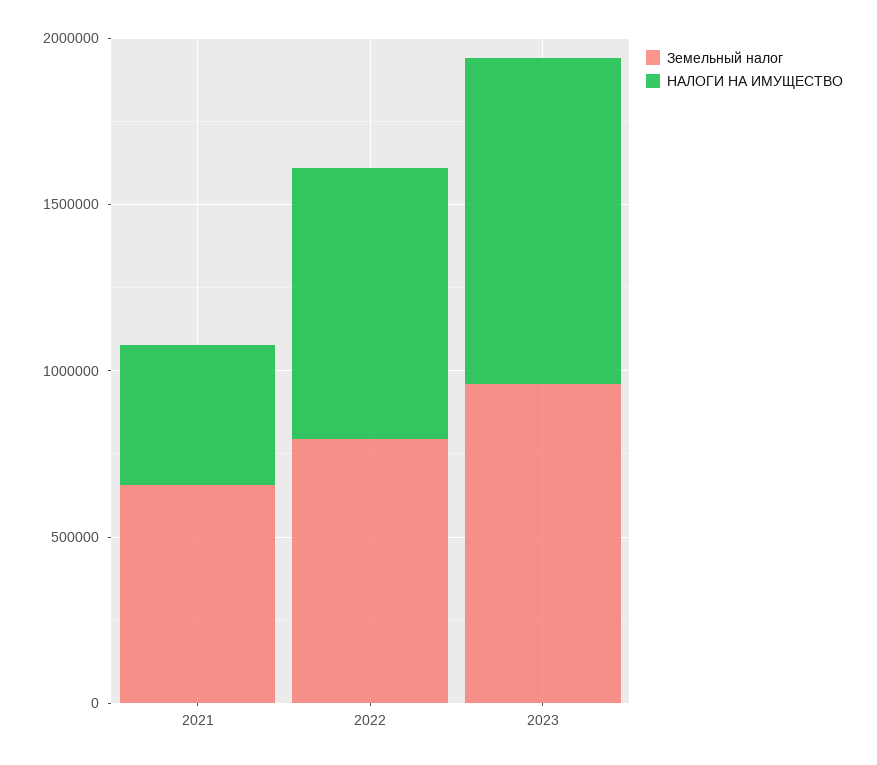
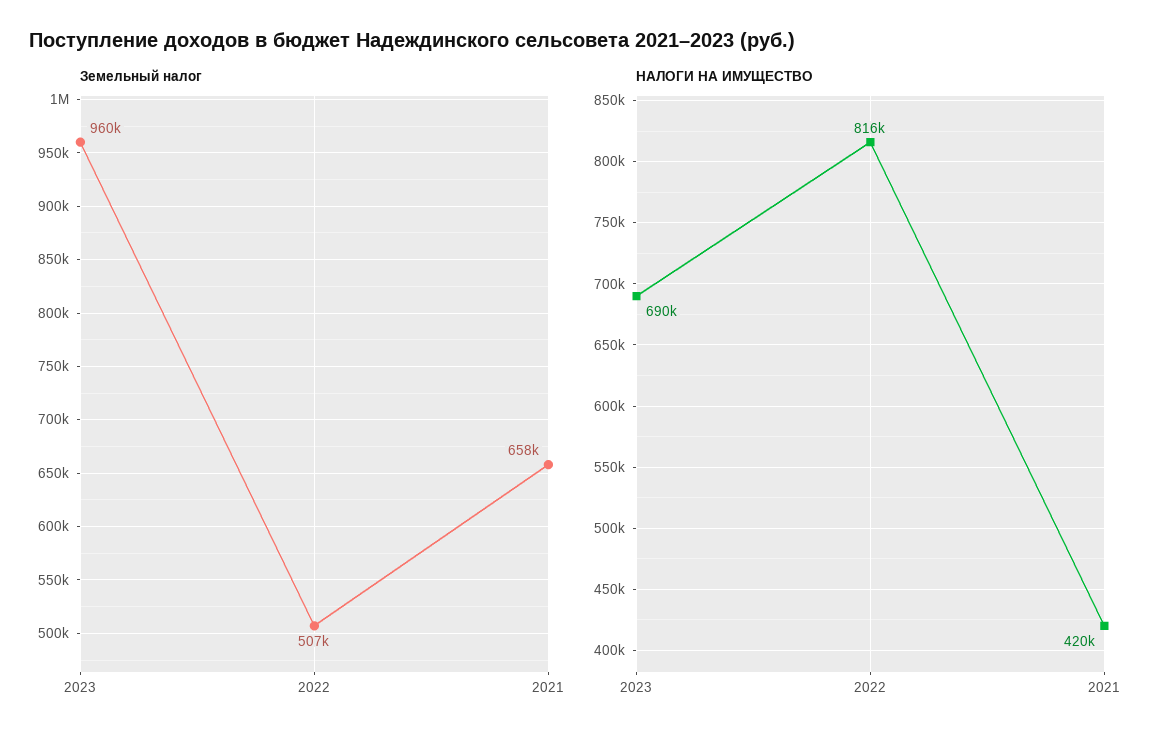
Земельный налог, 2022: 800000 -> 507000
НАЛОГИ НА ИМУЩЕСТВО, 2023: 1000000 -> 690000

